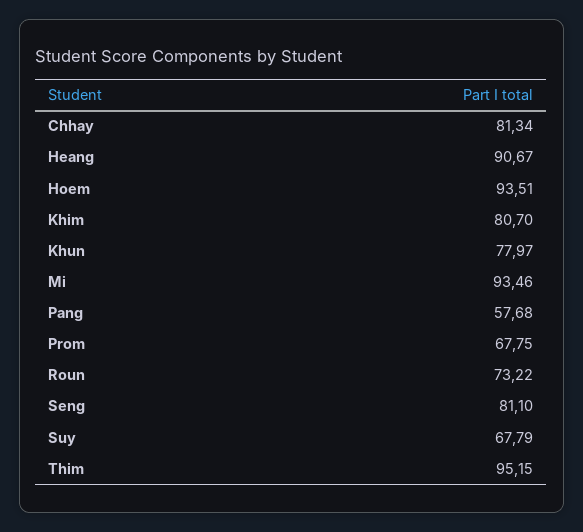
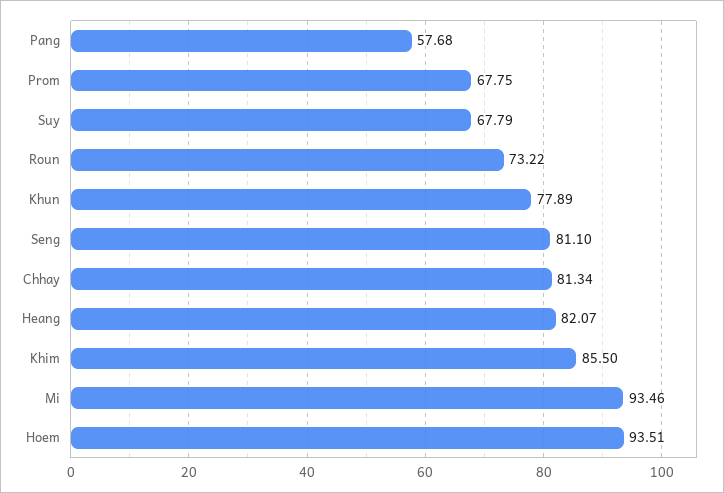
Heang: 90.67 -> 82.07
Khim: 80.7 -> 85.5
Khun: 77.97 -> 77.89
Thim: 95.15 -> none

